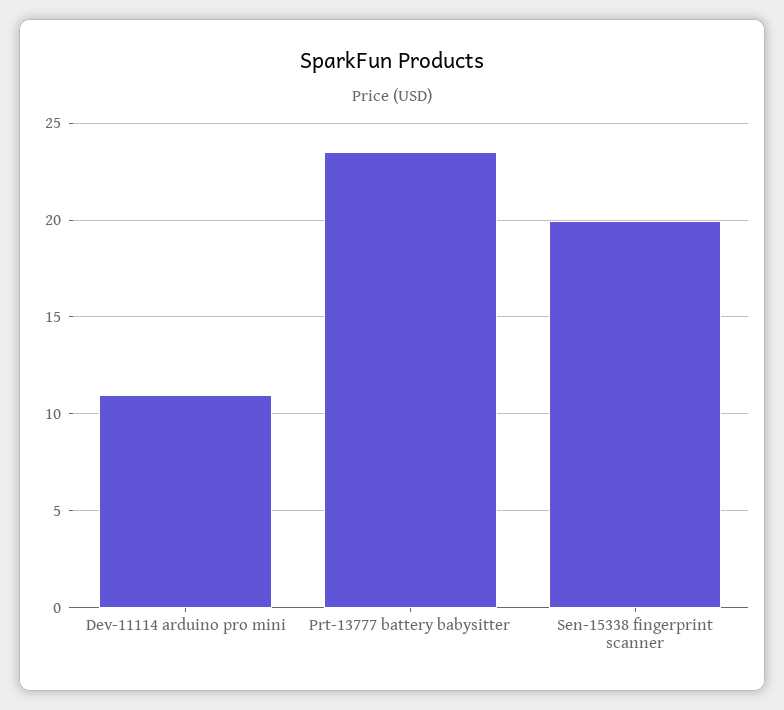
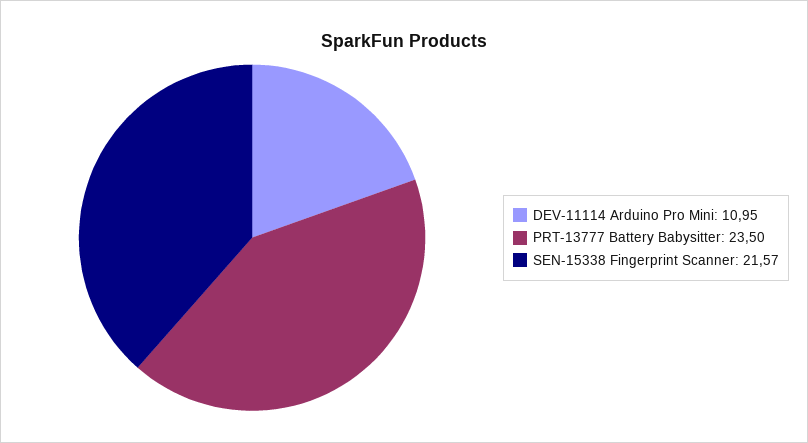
Sen-15338 fingerprint scanner: 20 -> 21.57

